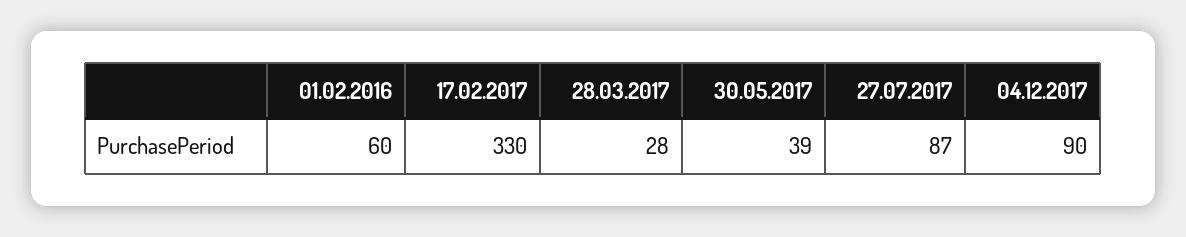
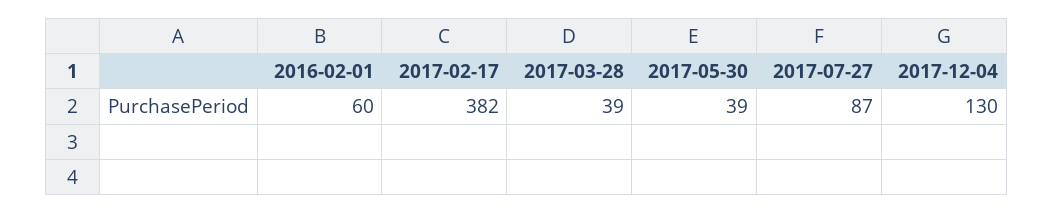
17.02.2017: 330 -> 382
28.03.2017: 28 -> 39
04.12.2017: 90 -> 130

